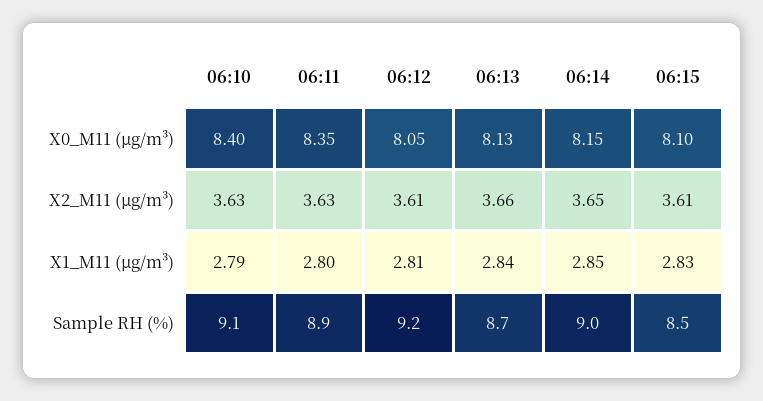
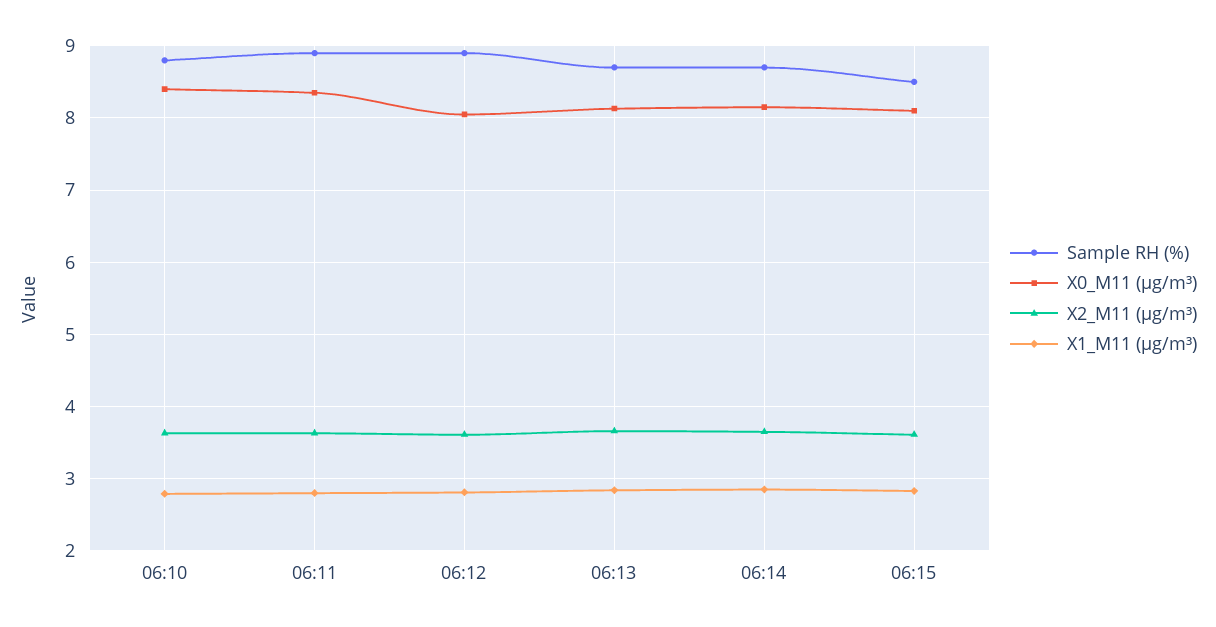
Sample RH (%), 06:10: 9.1 -> 8.8
Sample RH (%), 06:12: 9.2 -> 8.9
Sample RH (%), 06:14: 9 -> 8.7

